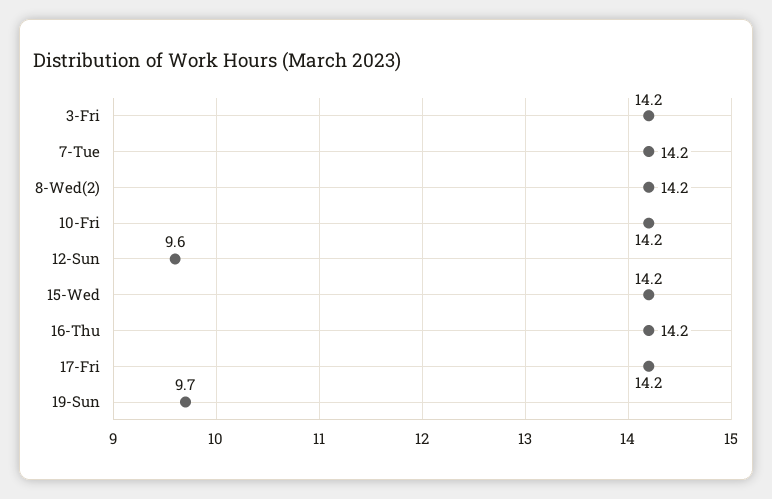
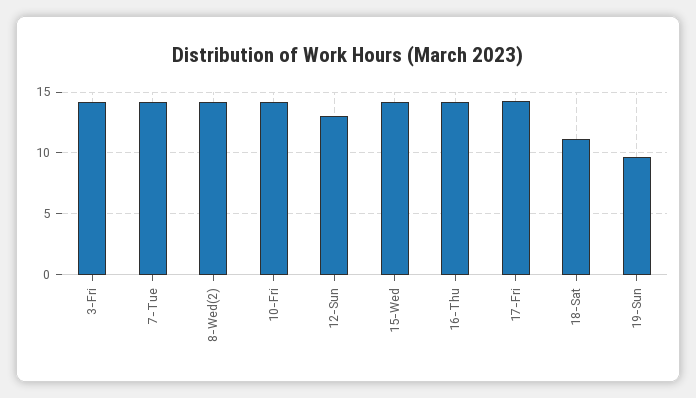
12-Sun: 9.6 -> 13
18-Sat: none -> 11

